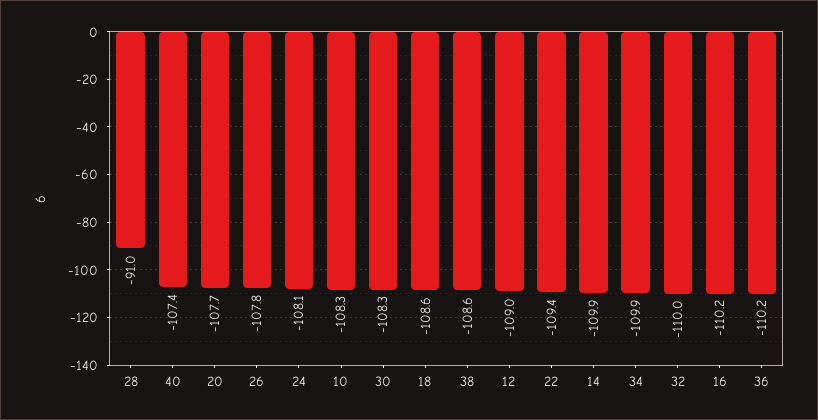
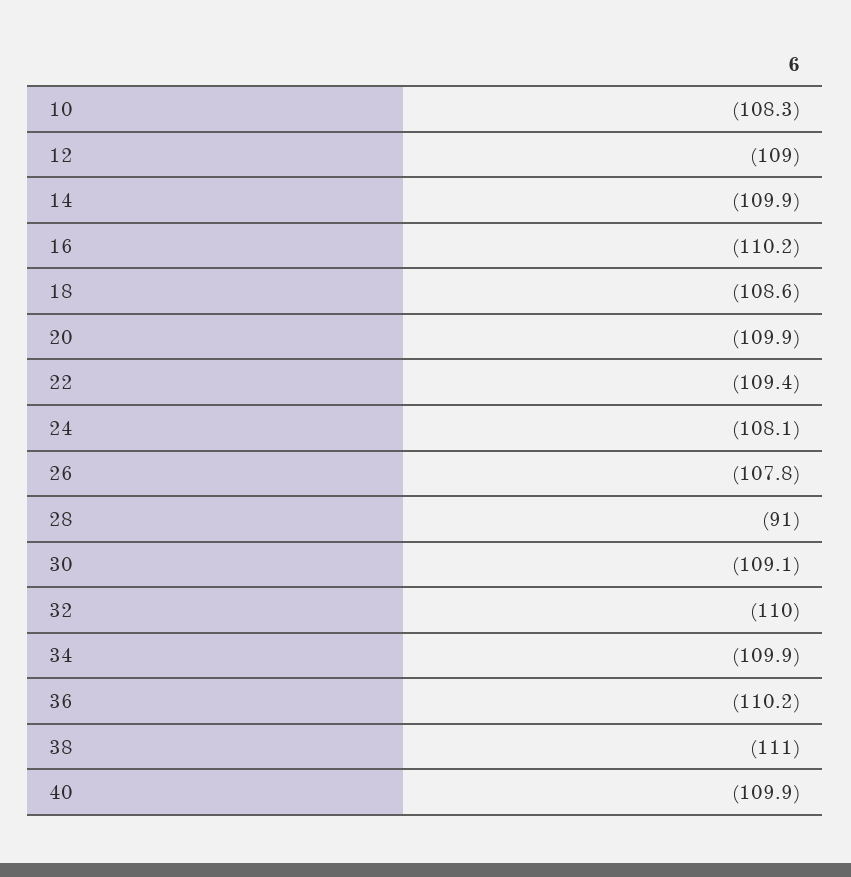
40: -107.4 -> -109.9
20: -107.7 -> -109.9
30: -108.3 -> -109.1
38: -108.6 -> -111

